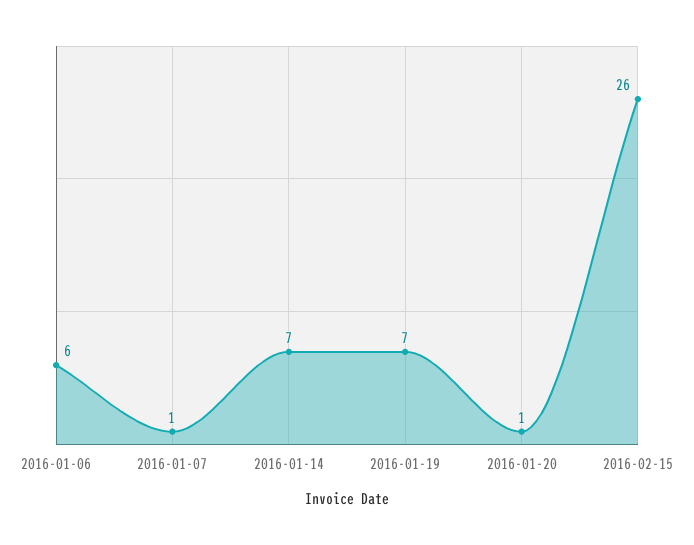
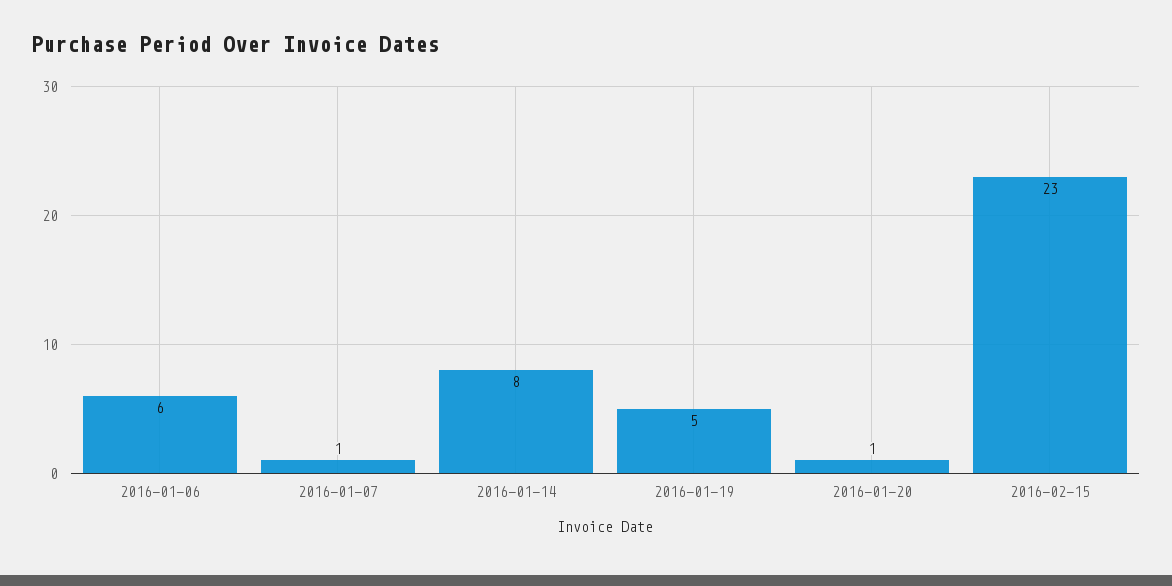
2016-01-14: 7 -> 8
2016-01-19: 7 -> 5
2016-02-15: 26 -> 23

